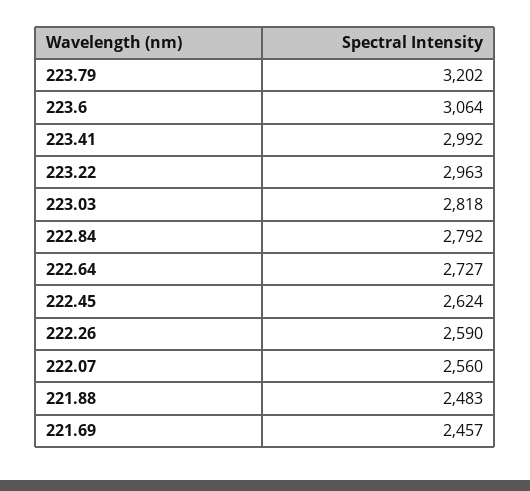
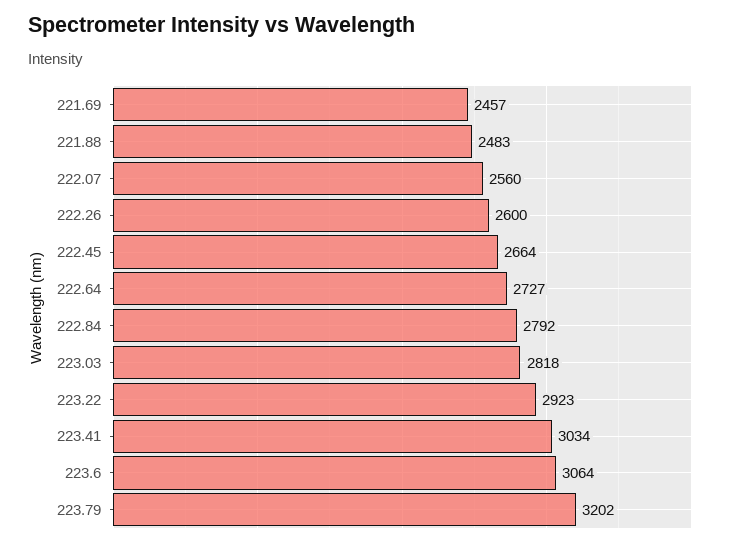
223.41: 2992 -> 3034
223.22: 2963 -> 2923
222.45: 2624 -> 2664
222.26: 2590 -> 2600

